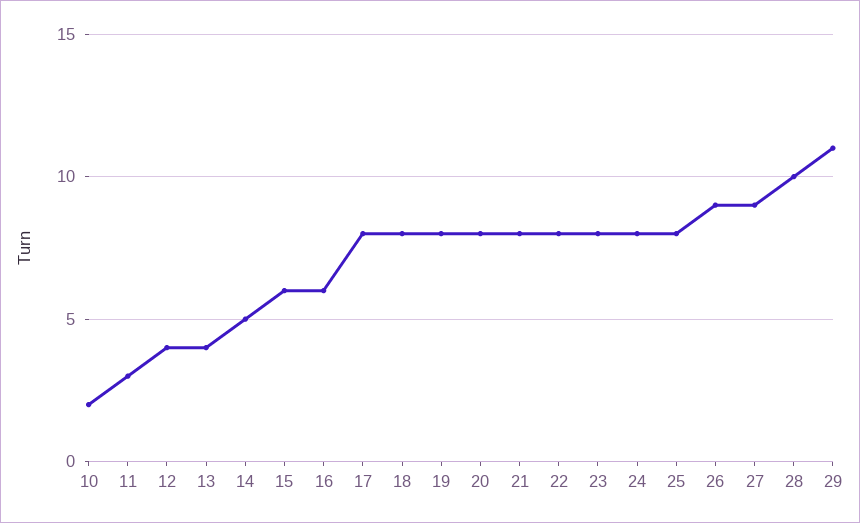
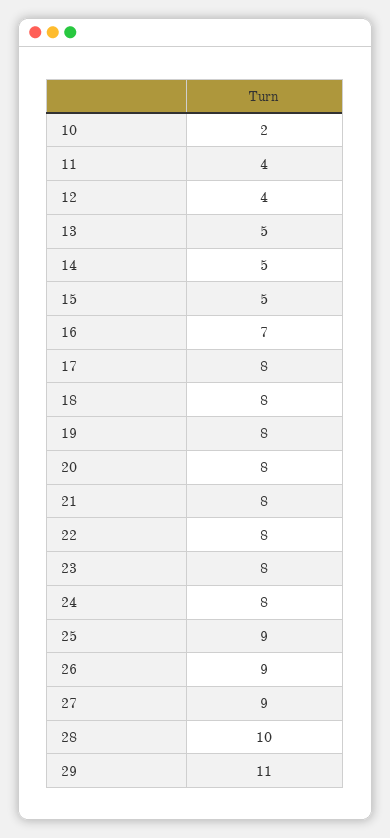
11: 3 -> 4
13: 4 -> 5
15: 6 -> 5
16: 6 -> 7
25: 8 -> 9

